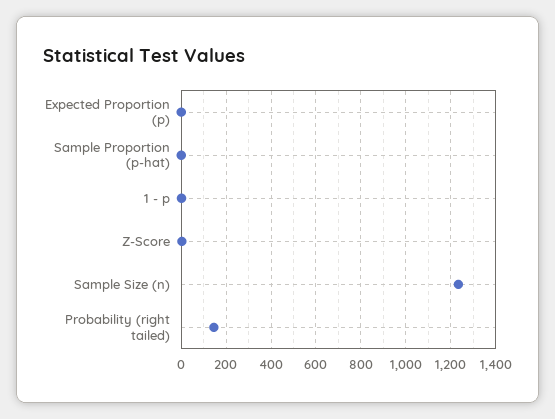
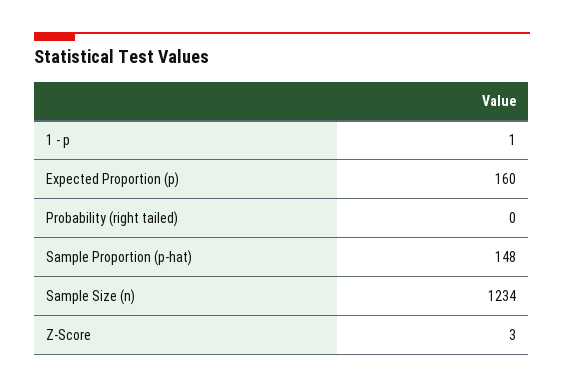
Expected Proportion (p): 0 -> 160
Sample Proportion (p-hat): 0 -> 148
Probability (right tailed): 150 -> 0

